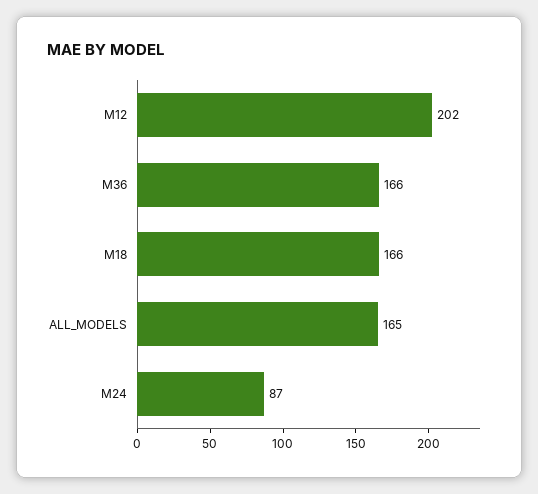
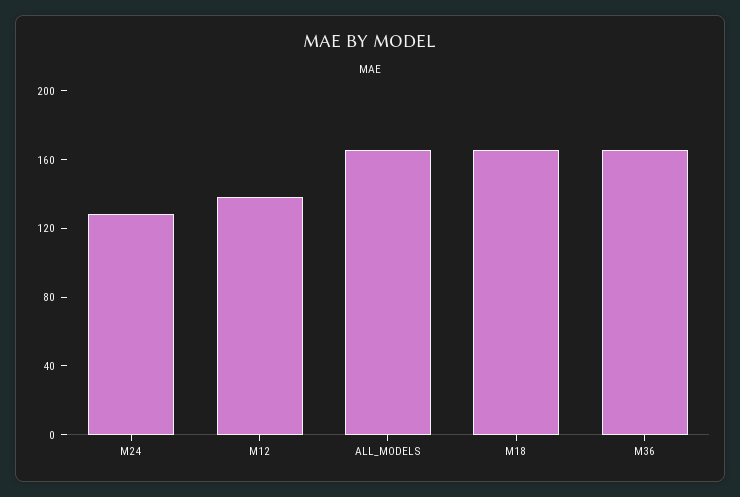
M12: 202 -> 140
M24: 87 -> 130

